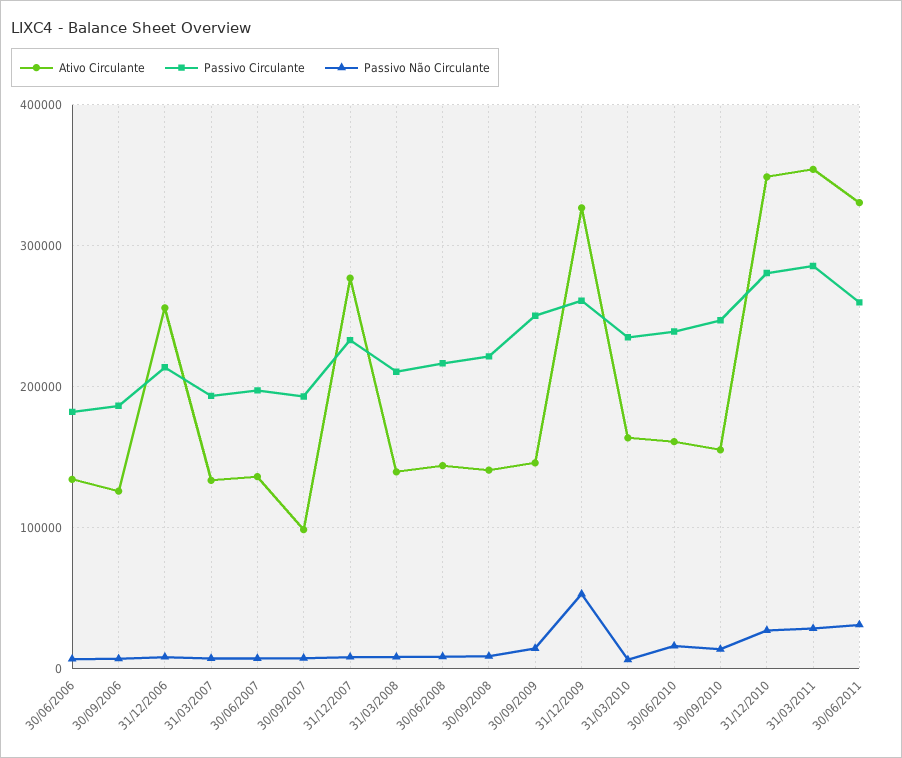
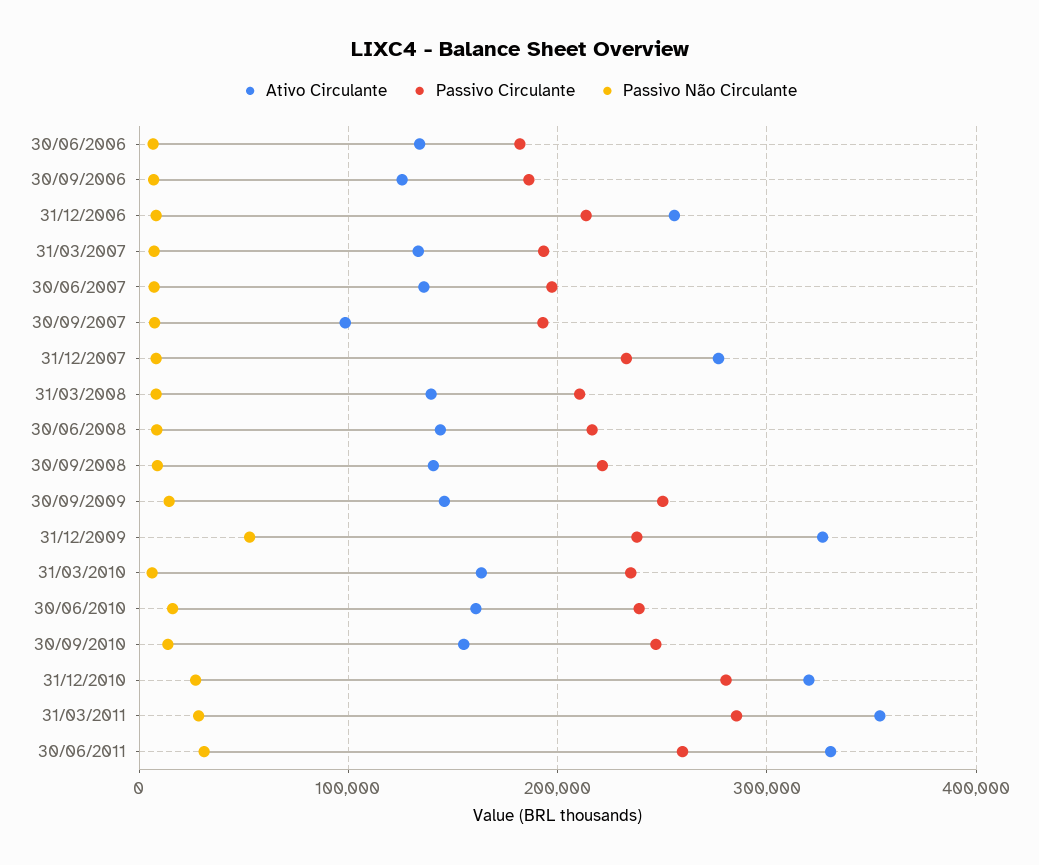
Passivo Circulante, 31/12/2009: 260000 -> 240000
Ativo Circulante, 31/12/2010: 350000 -> 320000

